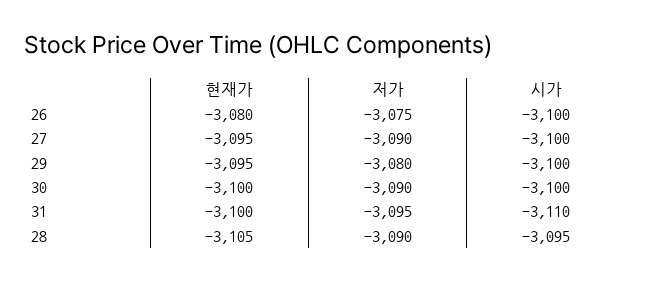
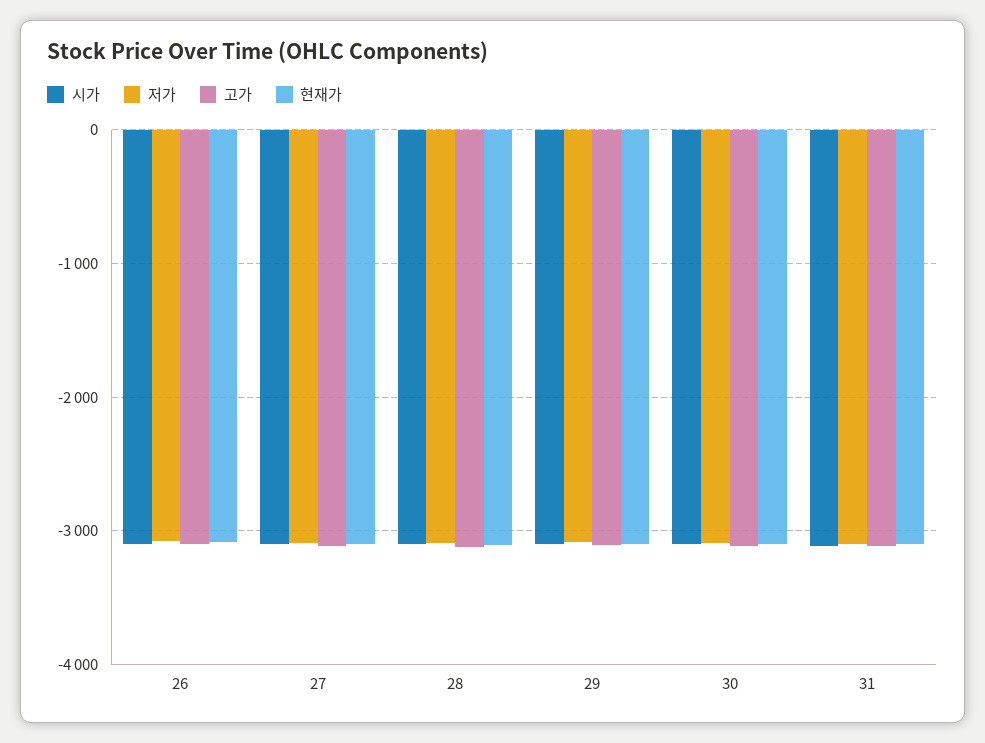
고가, 26: none -> -3100
고가, 27: none -> -3100
고가, 28: none -> -3100
고가, 29: none -> -3100
고가, 30: none -> -3100
고가, 31: none -> -3100

